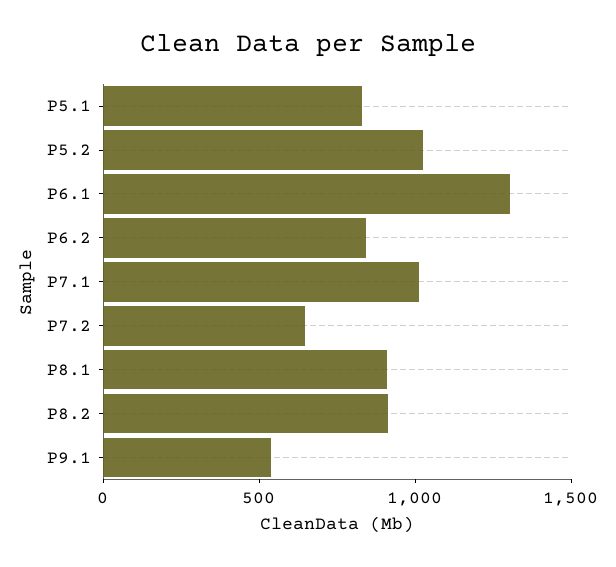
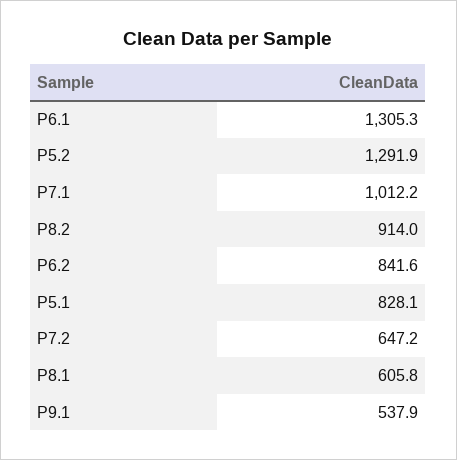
P5.2: 1000 -> 1291.9
P8.1: 900 -> 605.8

